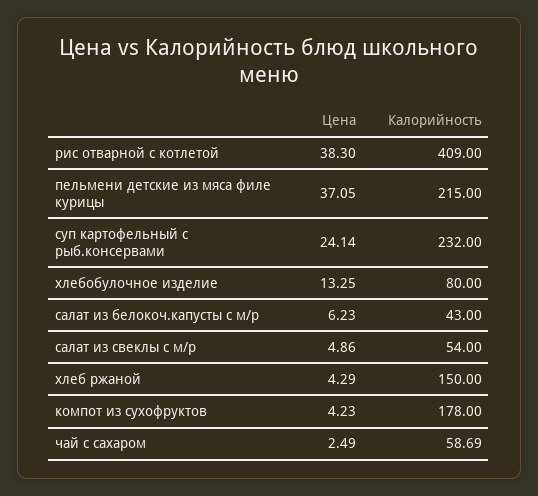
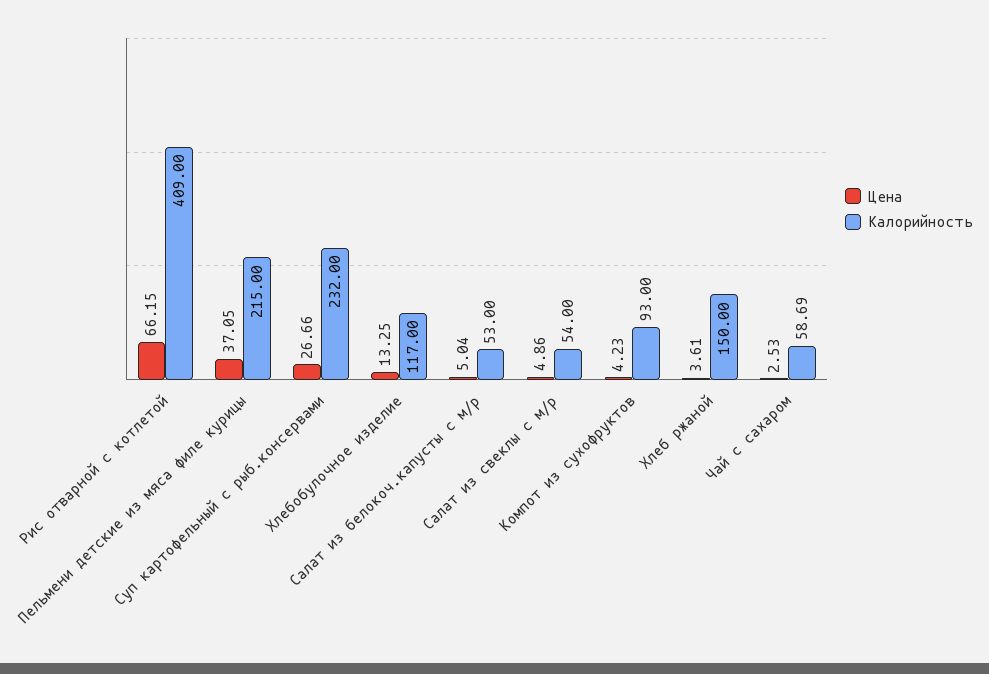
Цена, рис отварной с котлетой: 38.3 -> 66.15
Цена, суп картофельный с рыб.консервами: 24.14 -> 26.66
Калорийность, хлебобулочное изделие: 80 -> 117
Цена, салат из белокоч.капусты с м/р: 6.23 -> 5.04
Калорийность, салат из белокоч.капусты с м/р: 43 -> 53
Цена, хлеб ржаной: 4.29 -> 3.61
Калорийность, компот из сухофруктов: 178 -> 93
Цена, чай с сахаром: 2.49 -> 2.53

